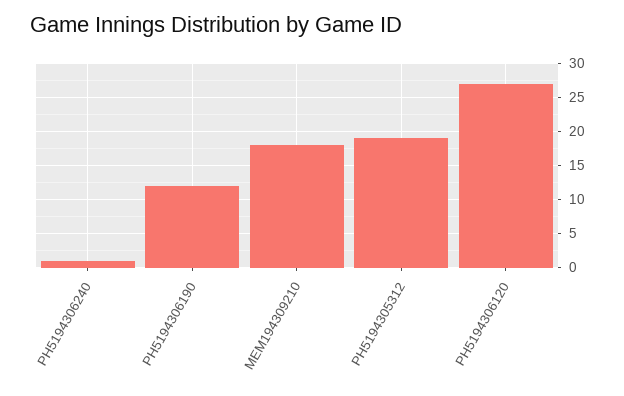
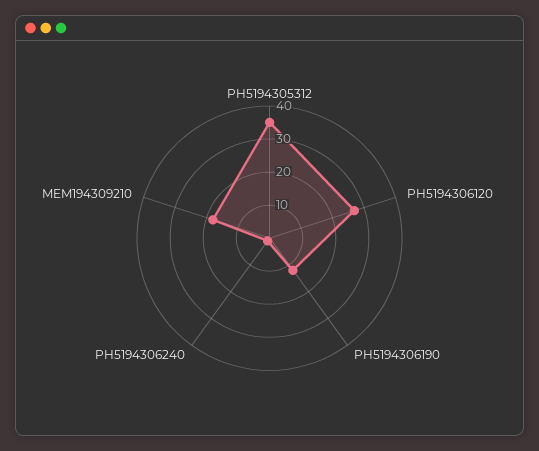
PH5194305312: 19 -> 35

